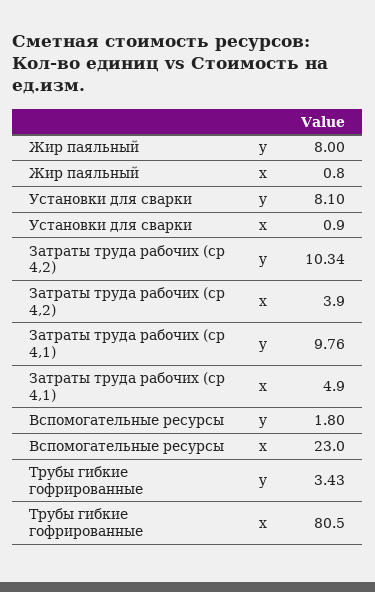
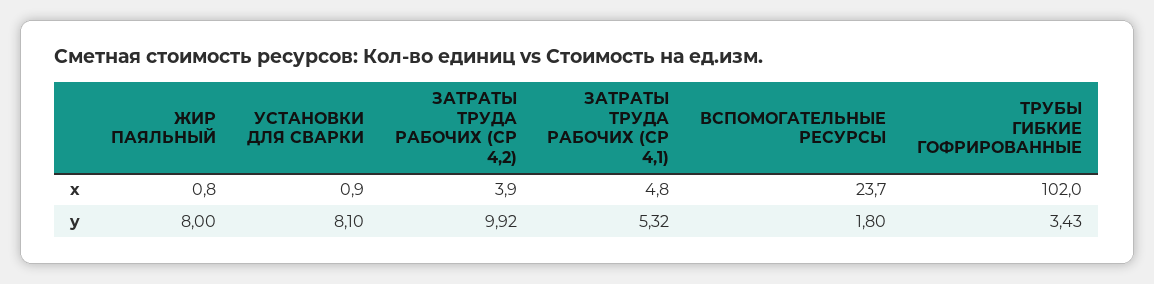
Затраты труда рабочих (ср 4,2), y: 10.34 -> 9.92
Затраты труда рабочих (ср 4,1), y: 9.76 -> 5.32
Затраты труда рабочих (ср 4,1), x: 4.9 -> 4.8
Вспомогательные ресурсы, x: 23 -> 23.7
Трубы гибкие гофрированные, x: 80.5 -> 102

